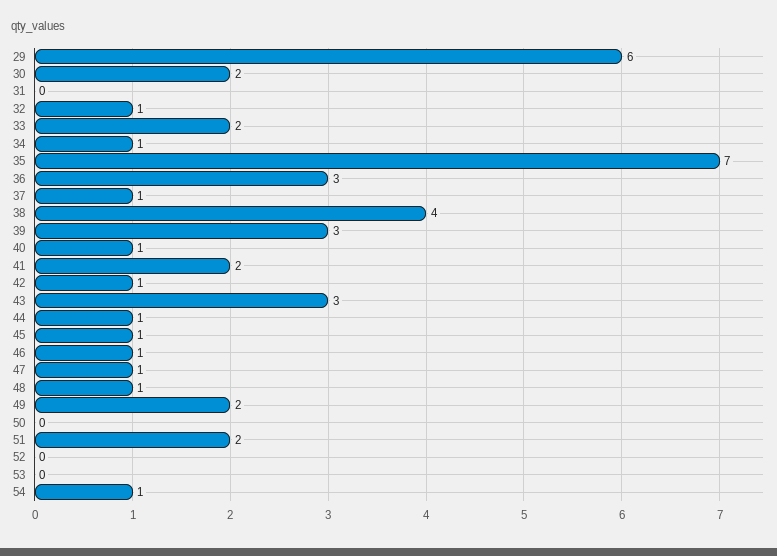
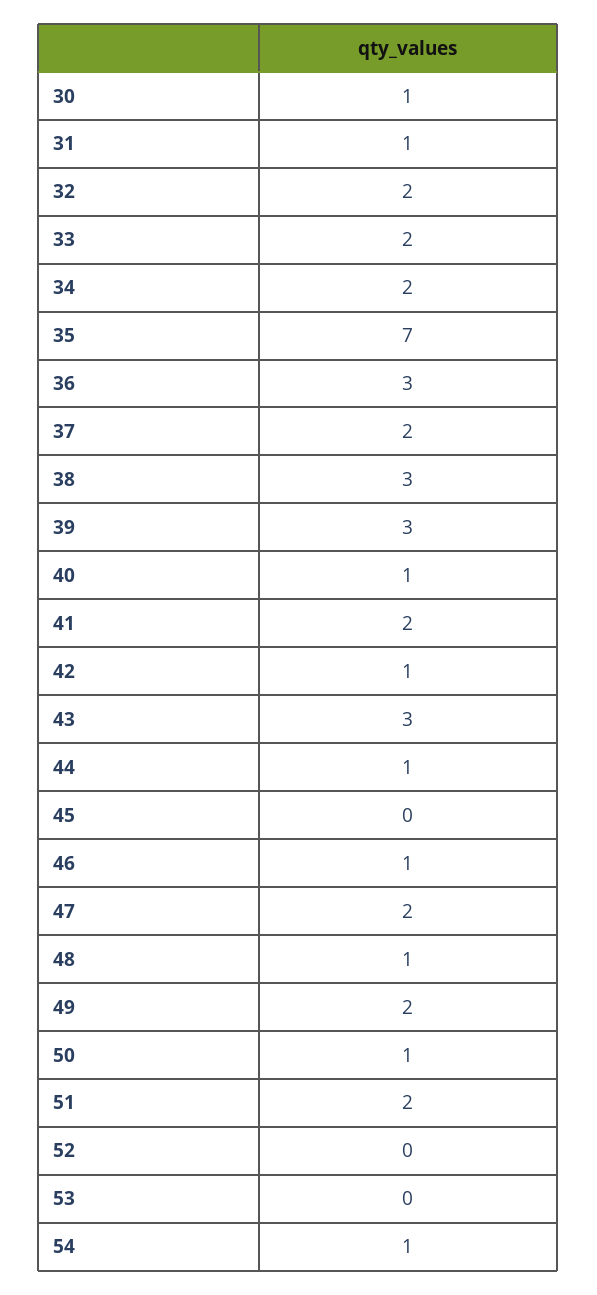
29: 6 -> none
30: 2 -> 1
31: 0 -> 1
32: 1 -> 2
34: 1 -> 2
37: 1 -> 2
38: 4 -> 3
45: 1 -> 0
47: 1 -> 2
50: 0 -> 1

